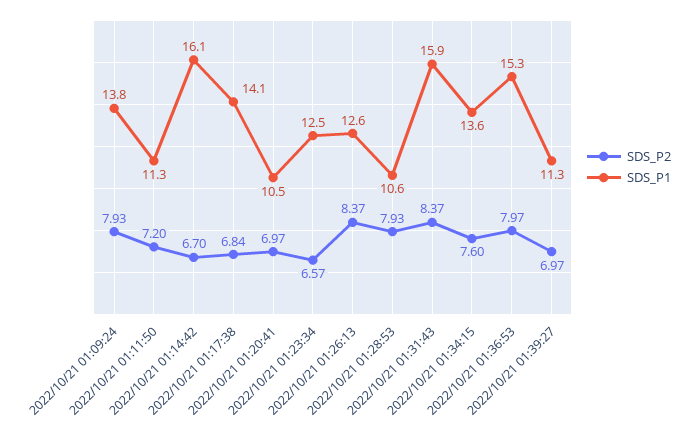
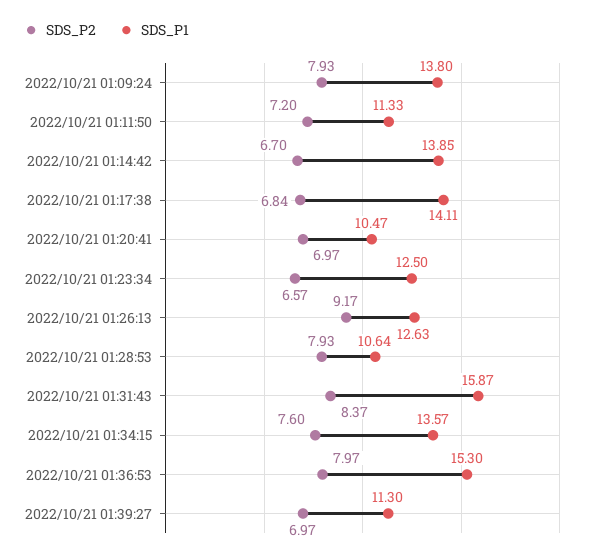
SDS_P1, 2022/10/21 01:14:42: 16.1 -> 13.85
SDS_P2, 2022/10/21 01:26:13: 8.37 -> 9.17

